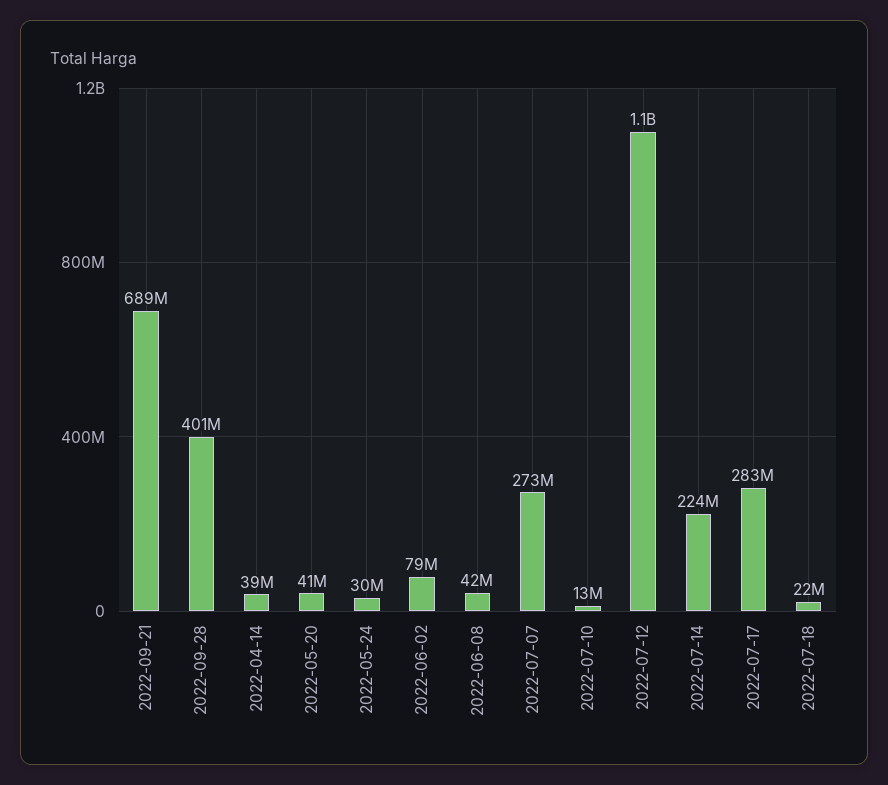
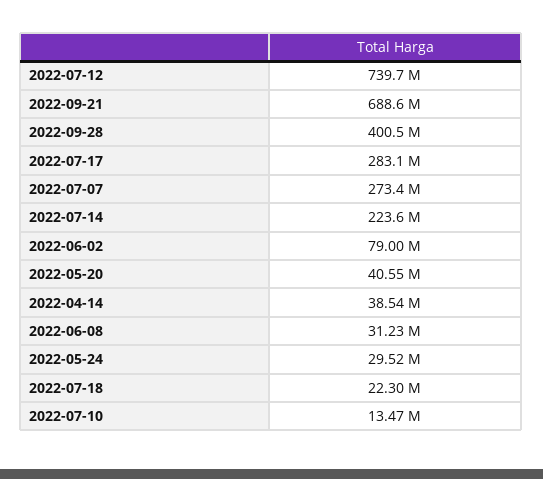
2022-06-08: 42000000 -> 31230000
2022-07-12: 1100000000 -> 739700000

